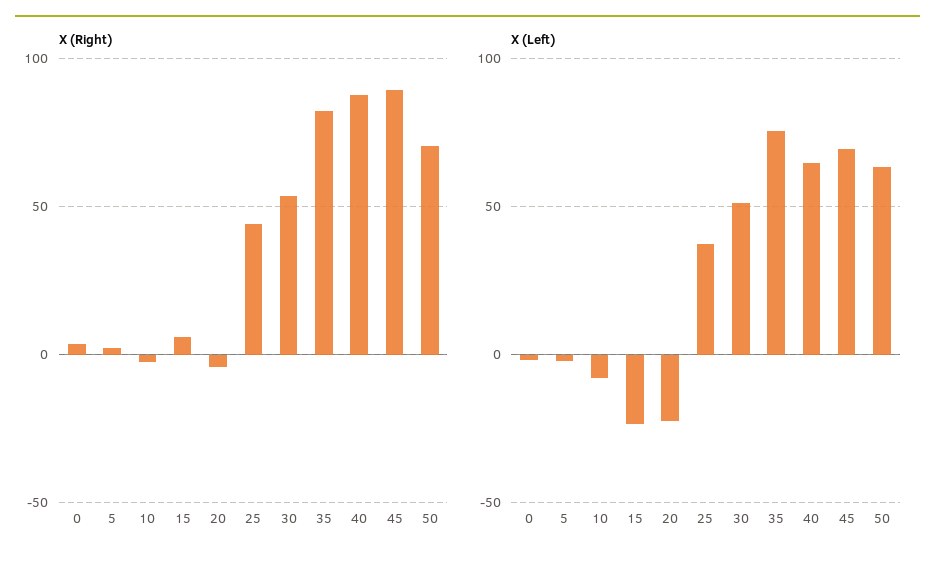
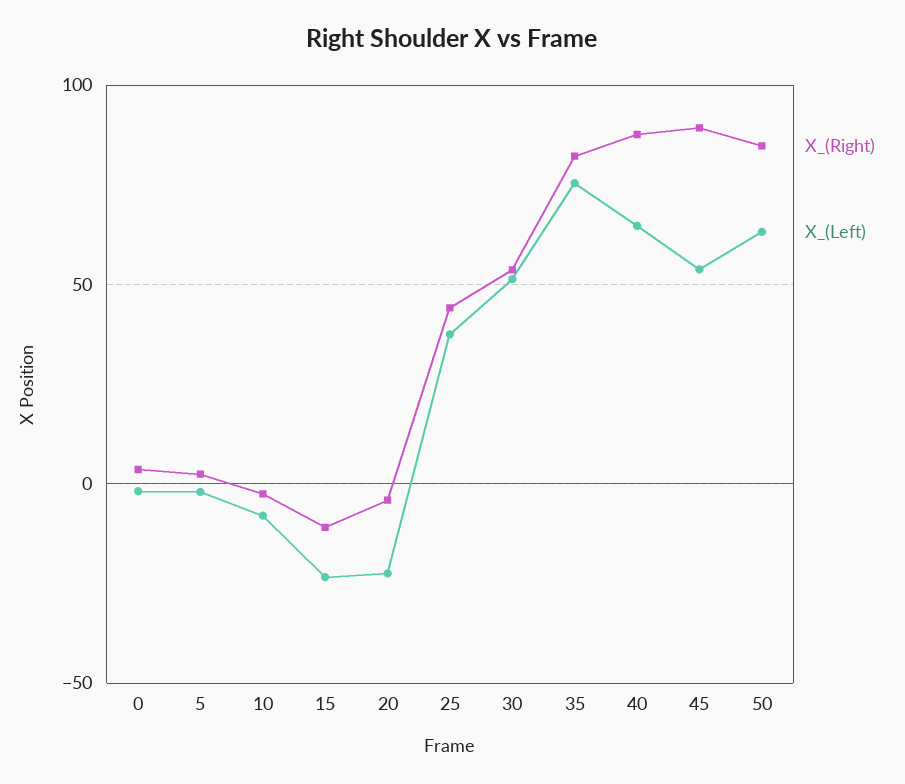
X (Right), 15: 5 -> -10
X (Right), 50: 70 -> 85
X (Left), 45: 70 -> 55

